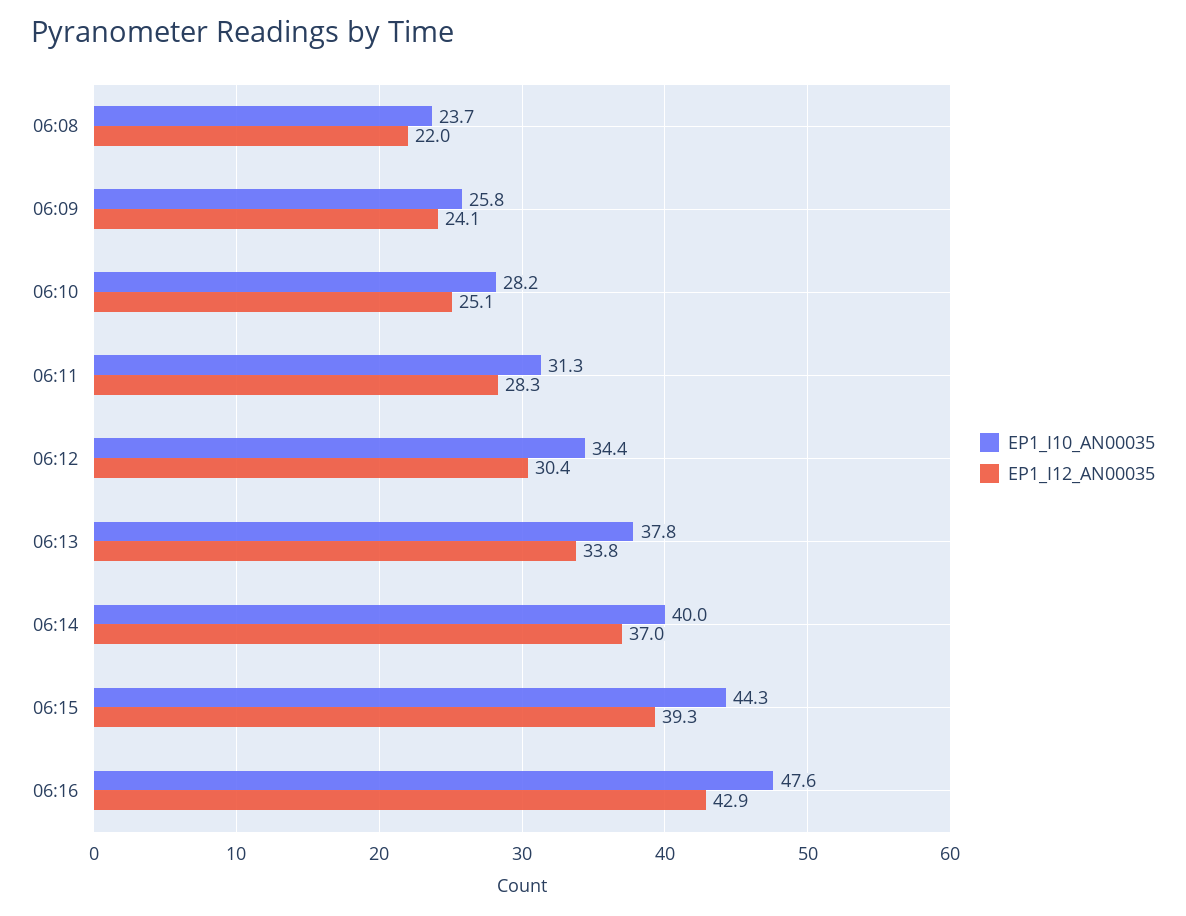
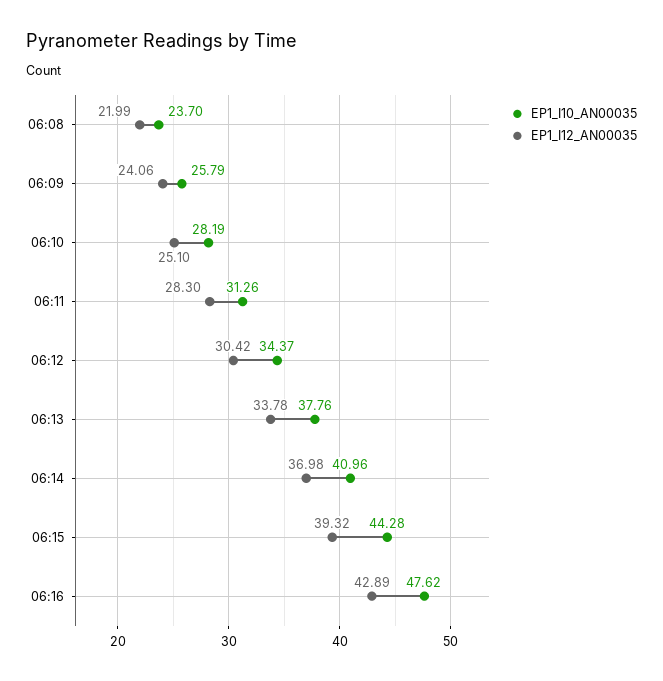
EP1_I10_AN00035, 06:14: 40 -> 40.96

